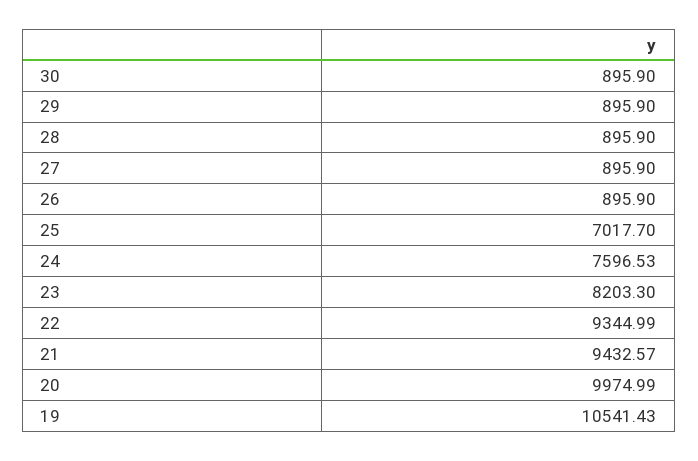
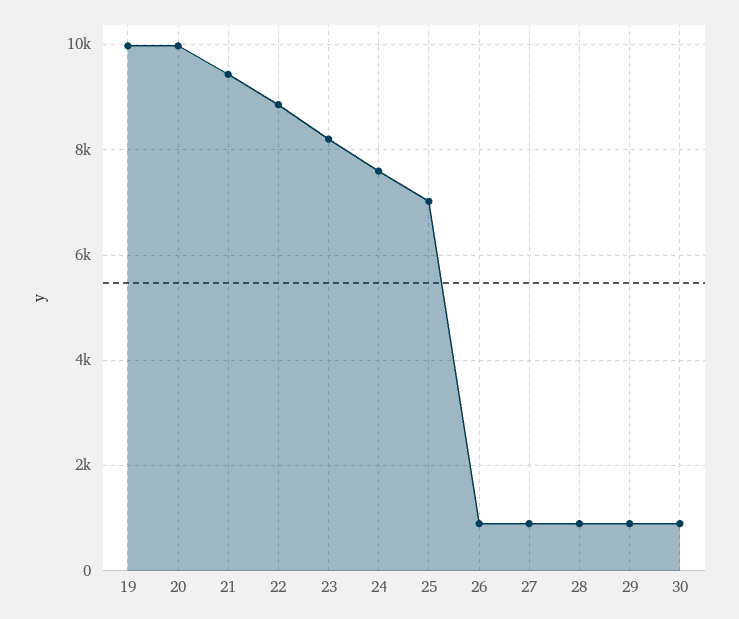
22: 9344.99 -> 8800
19: 10541.43 -> 10000

